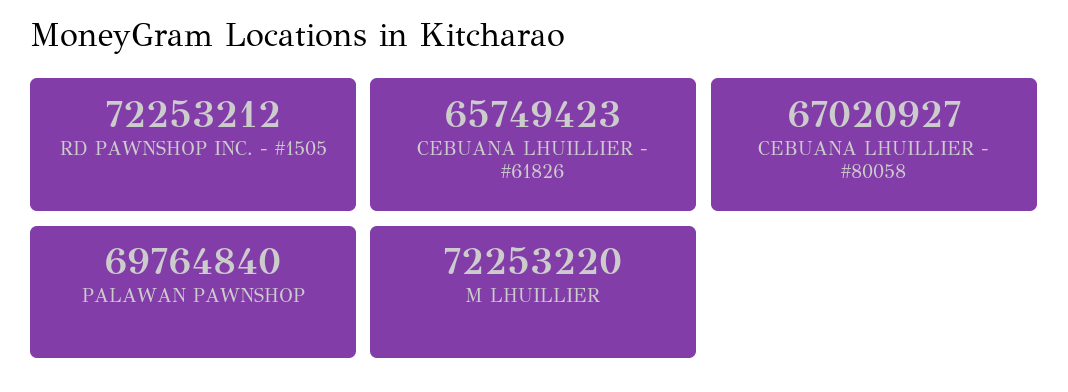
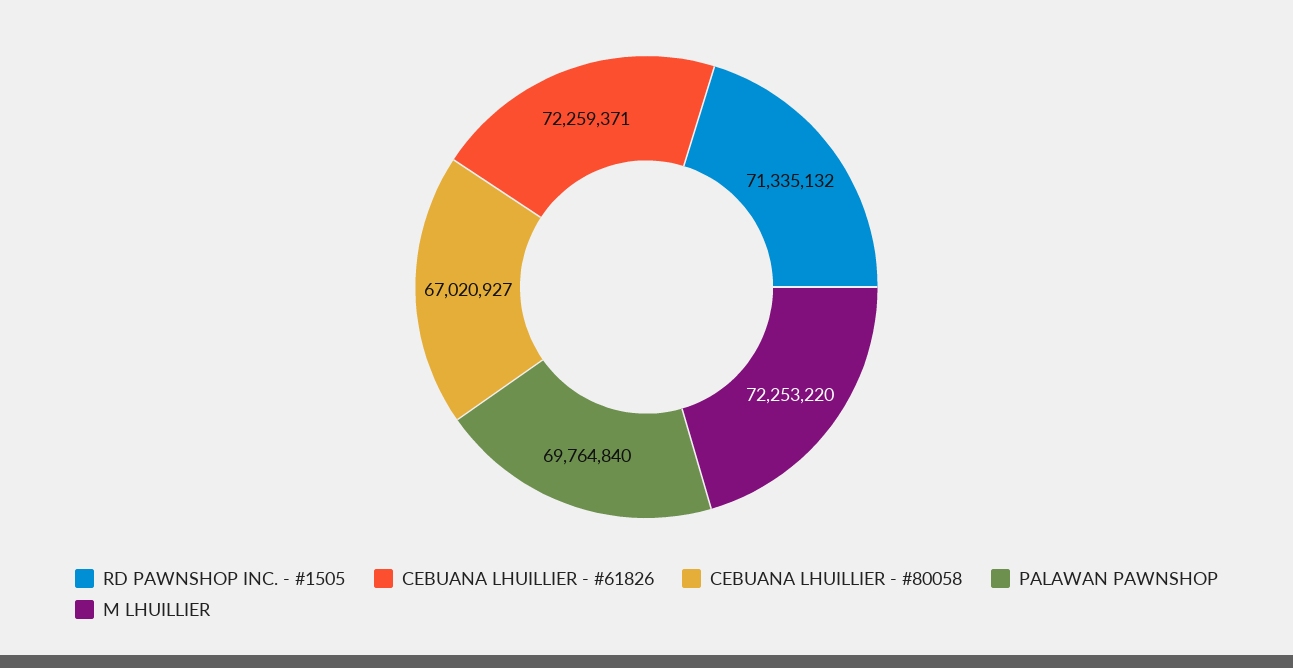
RD PAWNSHOP INC. - #1505: 72253212 -> 71335132
CEBUANA LHUILLIER - #61826: 65749423 -> 72259371

